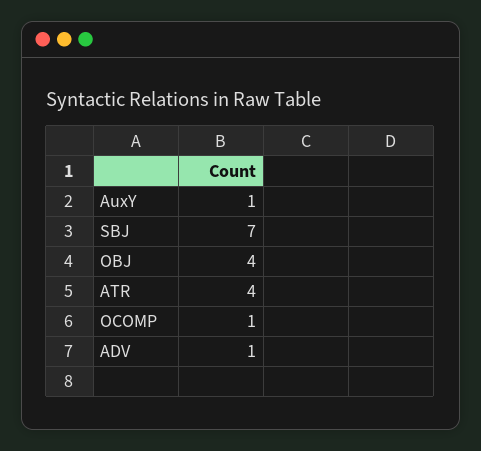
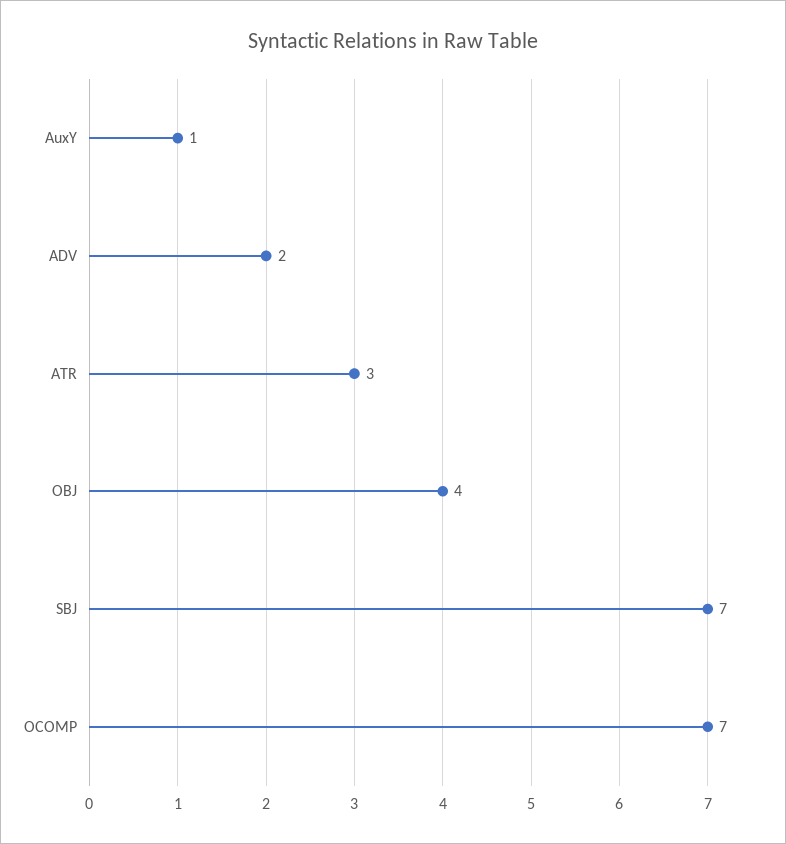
ATR: 4 -> 3
OCOMP: 1 -> 7
ADV: 1 -> 2

